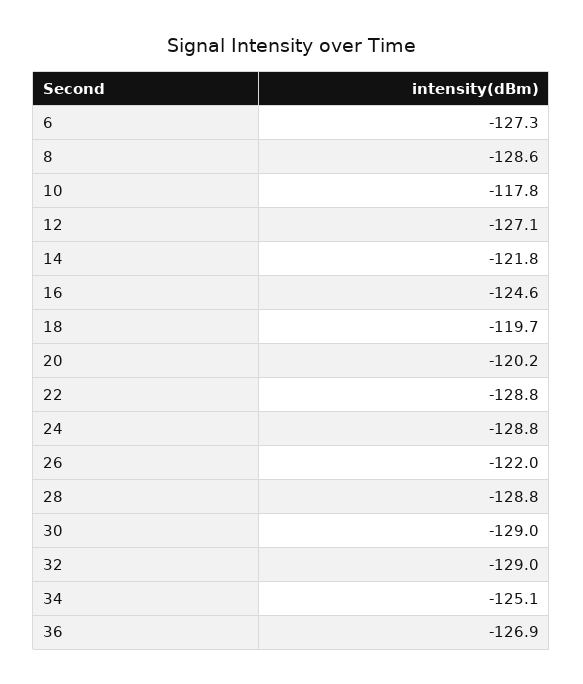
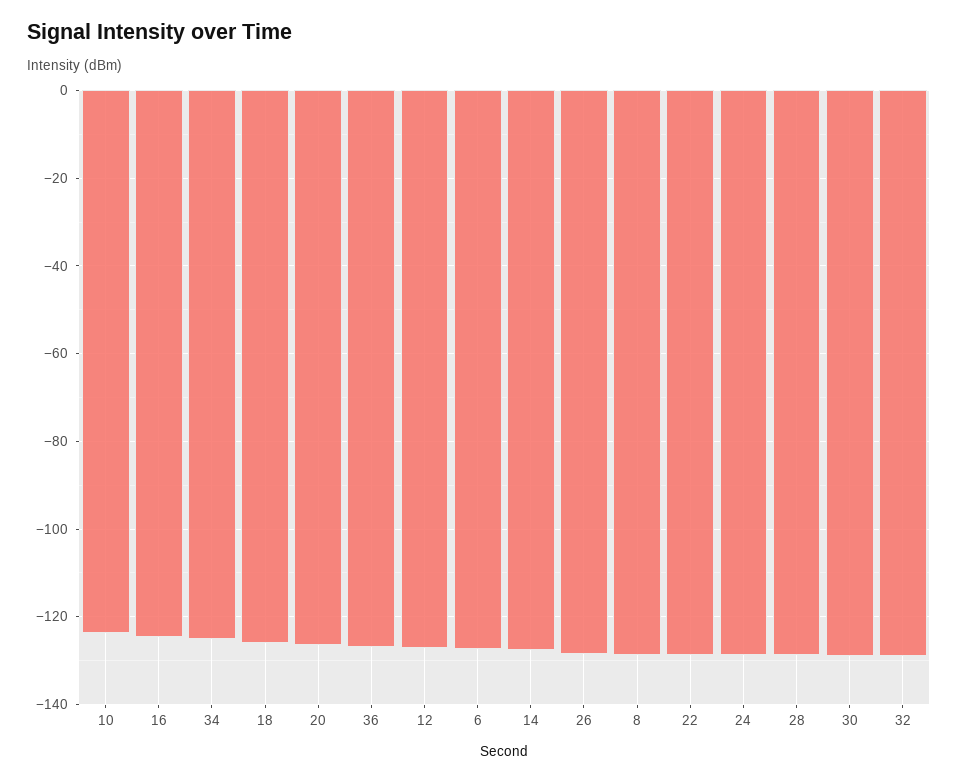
10: -117.8 -> -124
14: -121.8 -> -128
18: -119.7 -> -126
20: -120.2 -> -126
26: -122 -> -128

